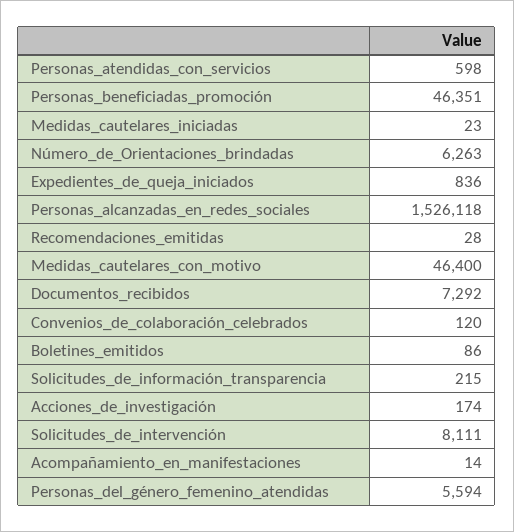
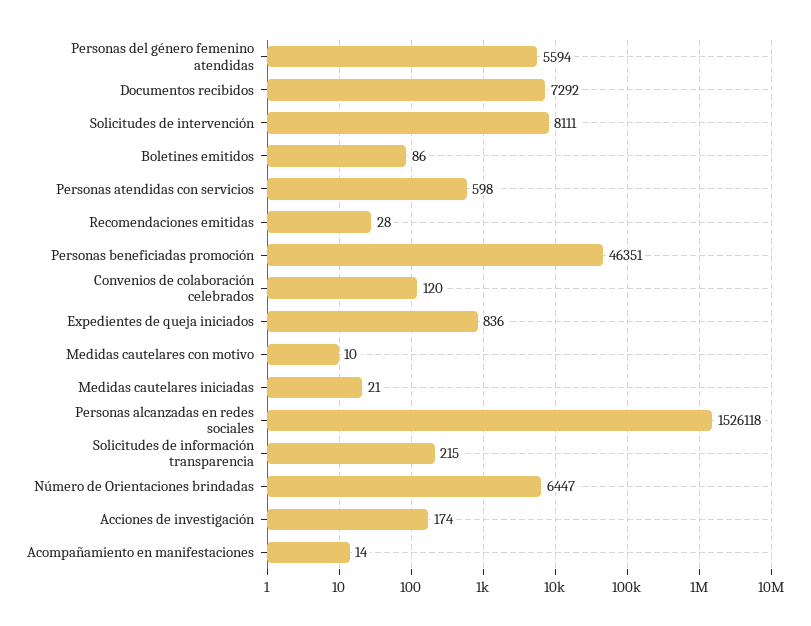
Medidas_cautelares_iniciadas: 23 -> 21
Número_de_Orientaciones_brindadas: 6263 -> 6447
Medidas_cautelares_con_motivo: 46400 -> 10

